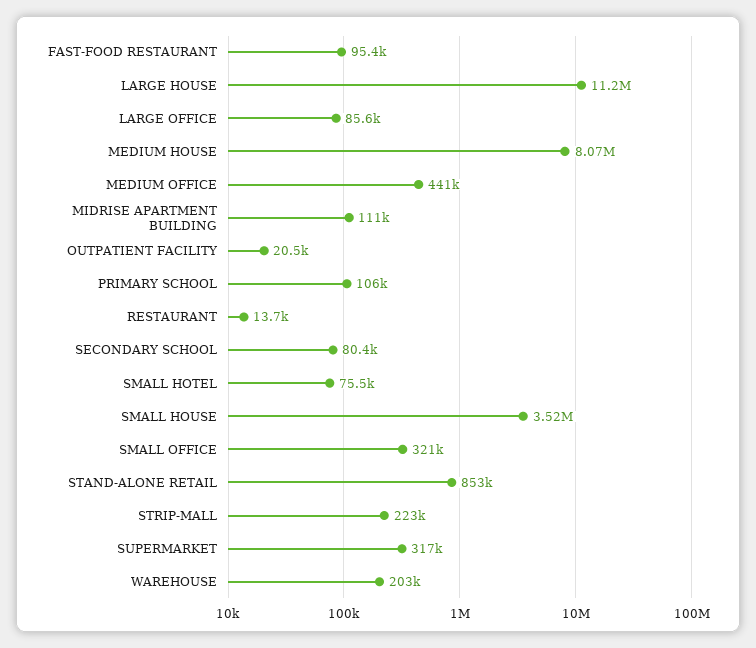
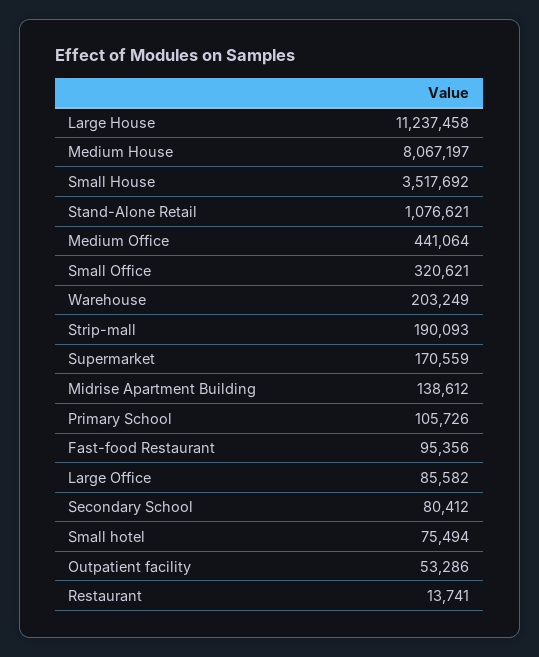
MIDRISE APARTMENT BUILDING: 111000 -> 138612
OUTPATIENT FACILITY: 20500 -> 53286
STAND-ALONE RETAIL: 853000 -> 1076621
STRIP-MALL: 223000 -> 190093
SUPERMARKET: 317000 -> 170559

